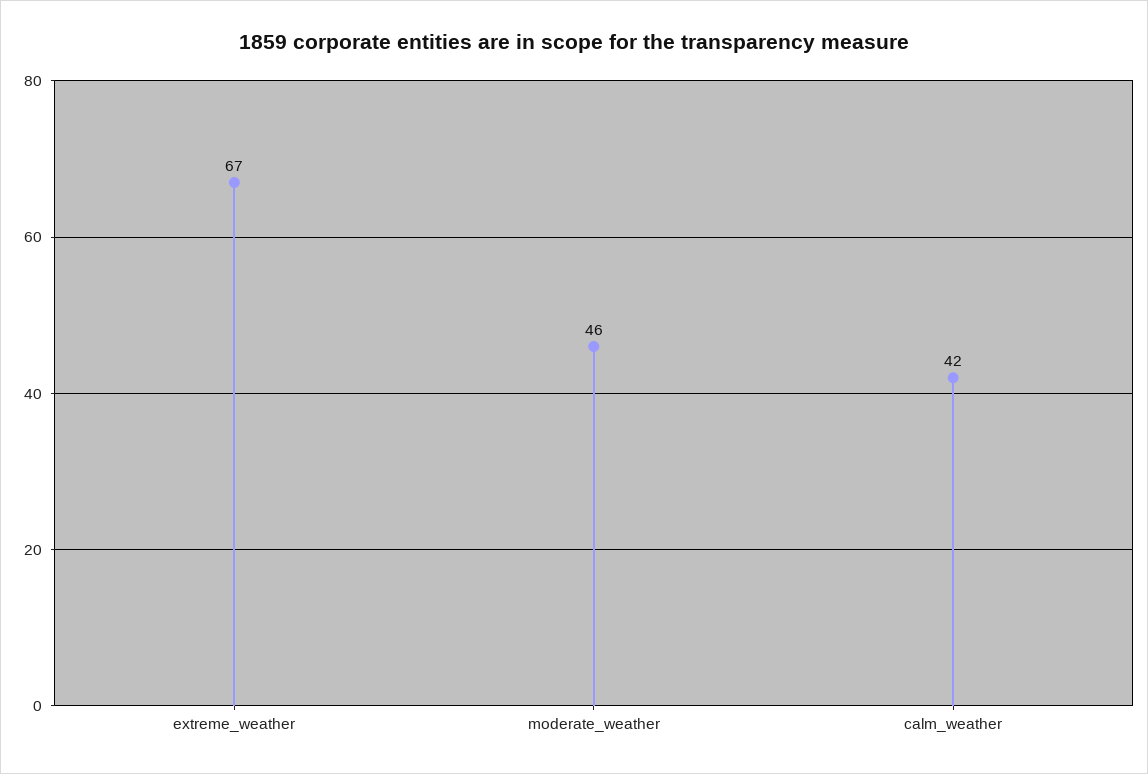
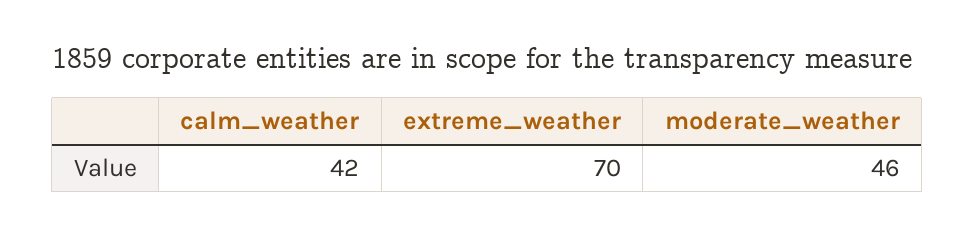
extreme_weather: 67 -> 70

